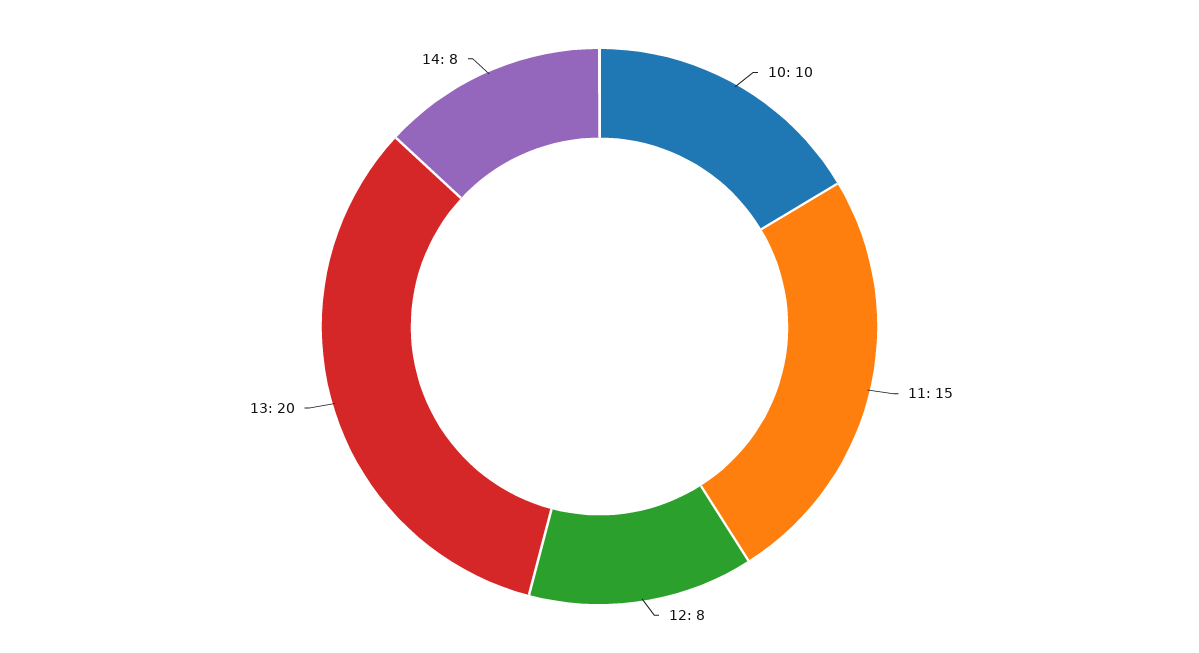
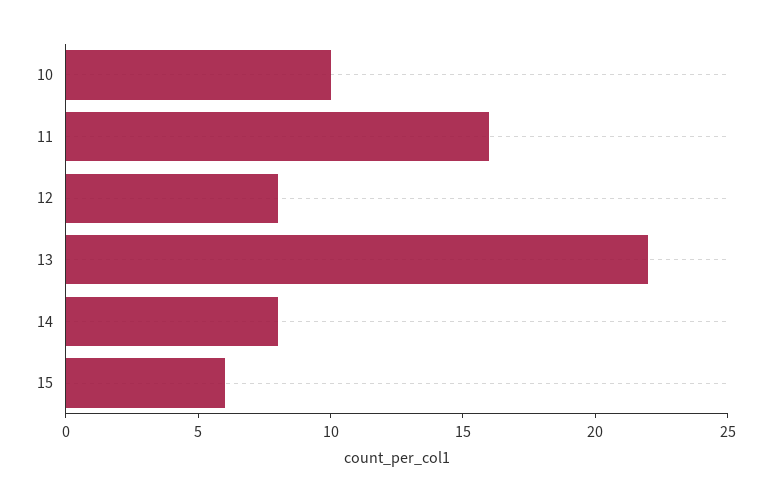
11: 15 -> 16
13: 20 -> 22
15: none -> 6

